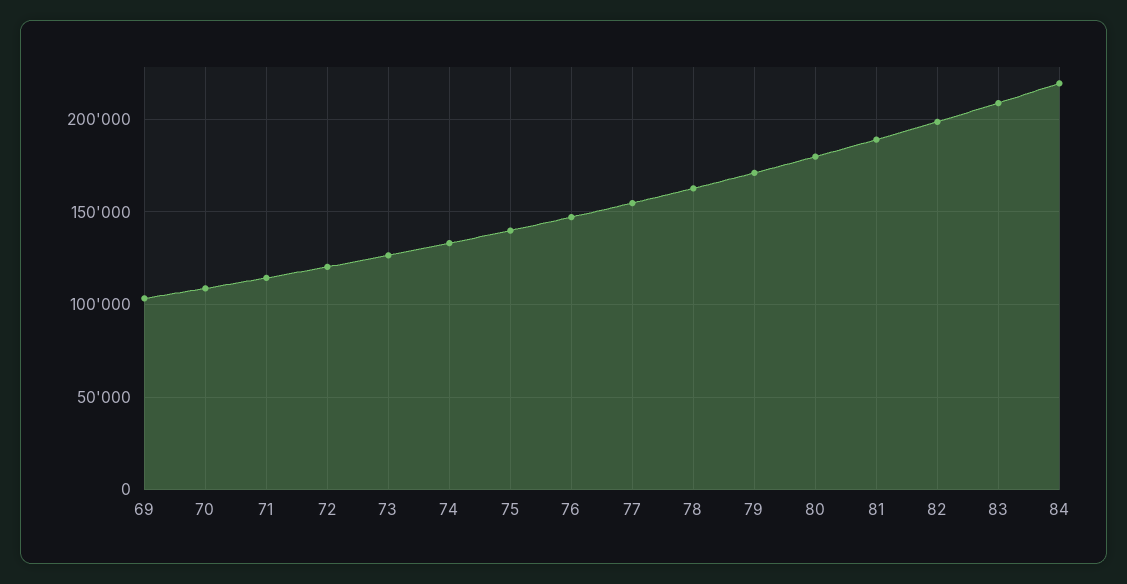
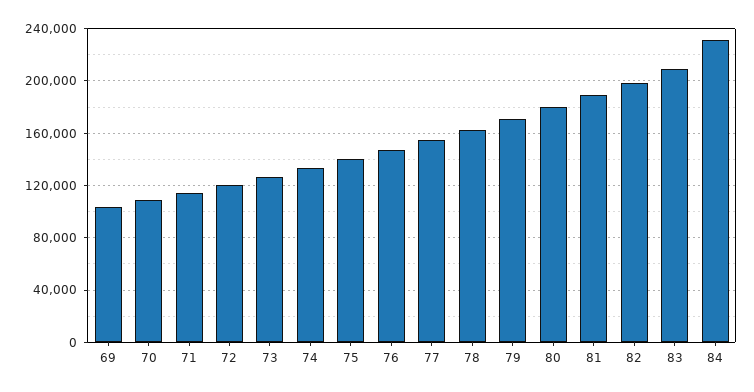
84: 220000 -> 230000

